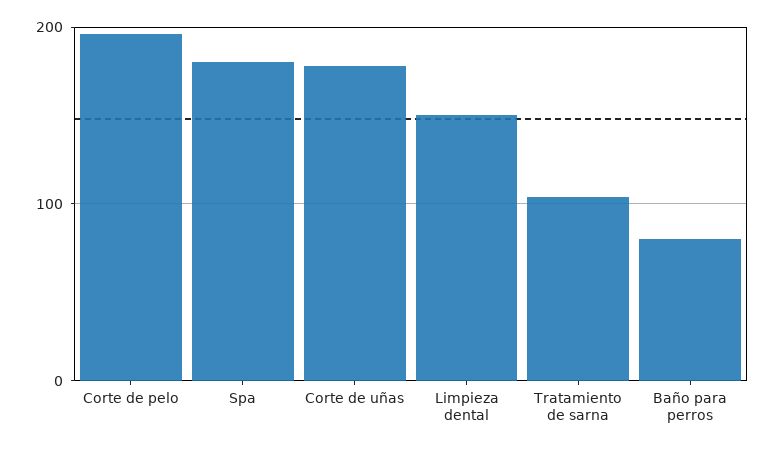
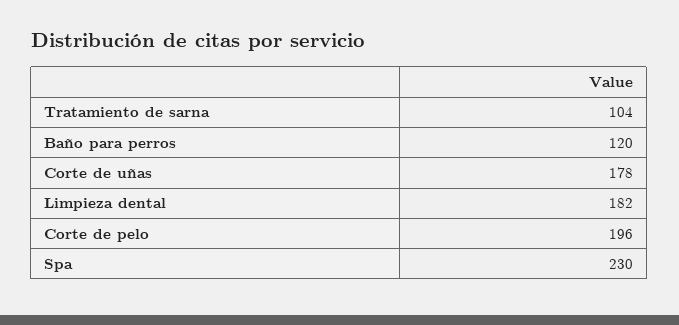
Spa: 180 -> 230
Limpieza dental: 150 -> 182
Baño para perros: 80 -> 120

